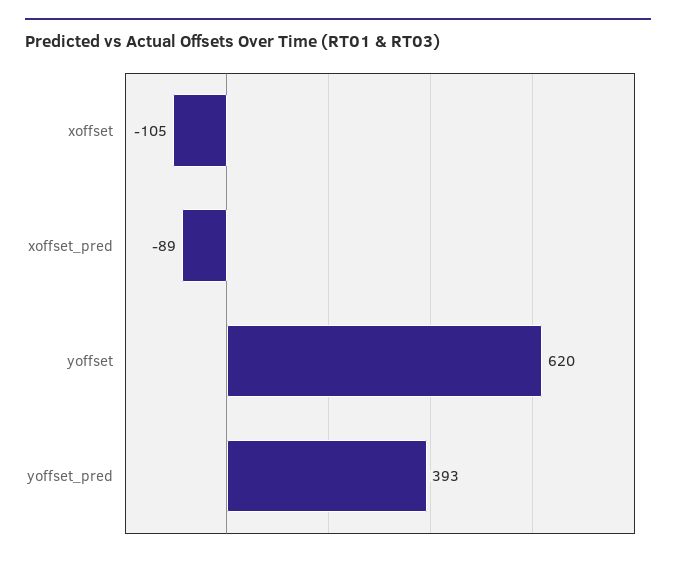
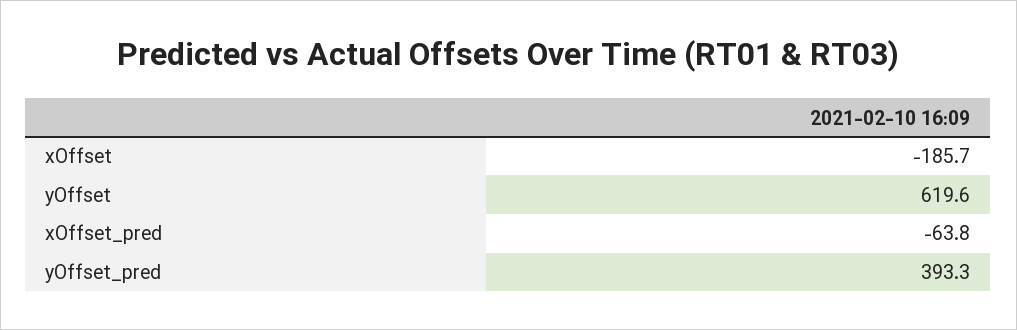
xoffset: -105 -> -185.7
xoffset_pred: -89 -> -63.8

